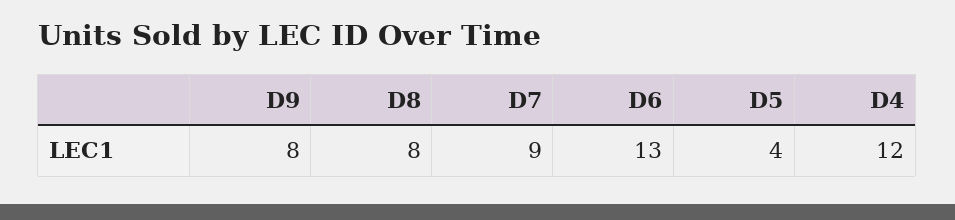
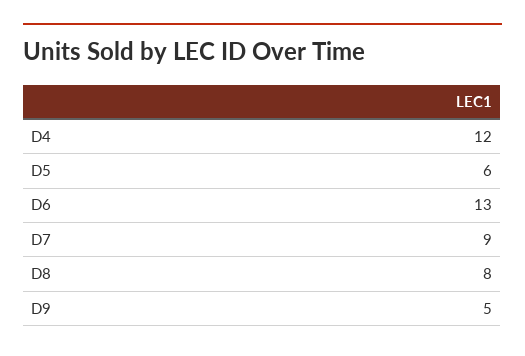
D9: 8 -> 5
D5: 4 -> 6

